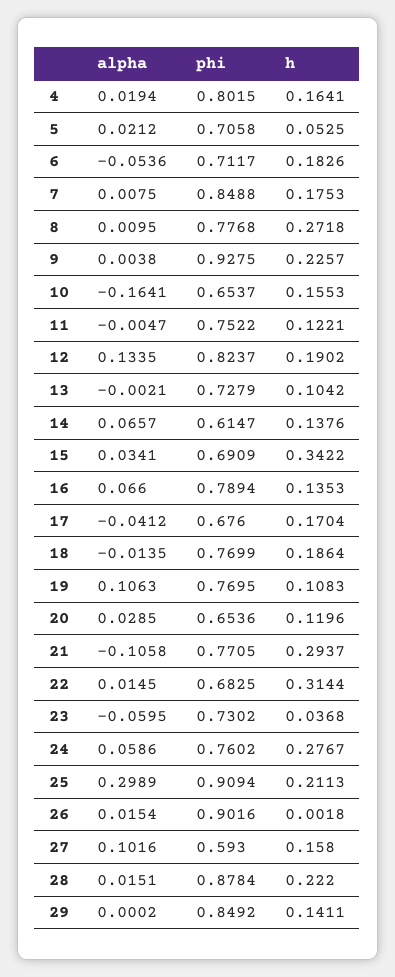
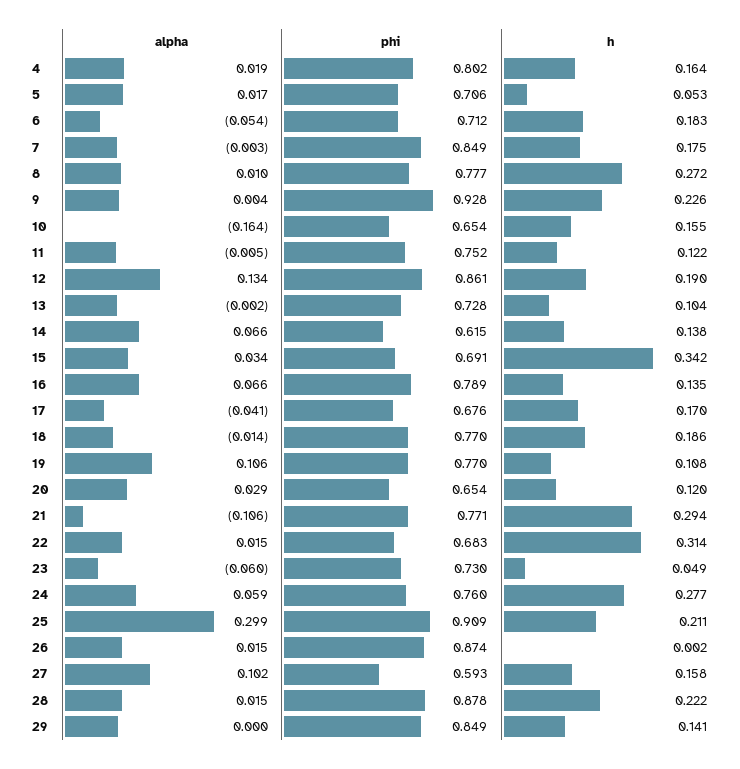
alpha, 5: 0.0212 -> 0.017
alpha, 7: 0.0075 -> -0.003
phi, 12: 0.8237 -> 0.861
h, 23: 0.0368 -> 0.049
phi, 26: 0.9016 -> 0.874

